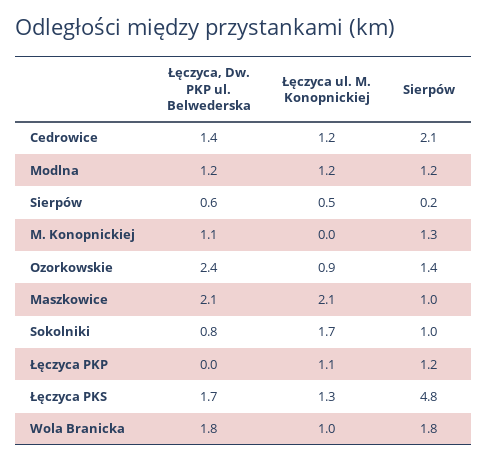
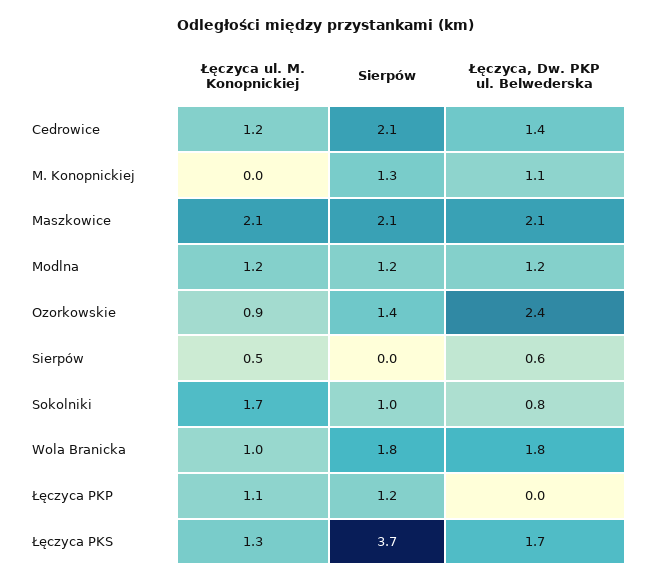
Sierpów, Sierpów: 0.2 -> 0
Sierpów, Maszkowice: 1 -> 2.1
Sierpów, Łęczyca PKS: 4.8 -> 3.7

